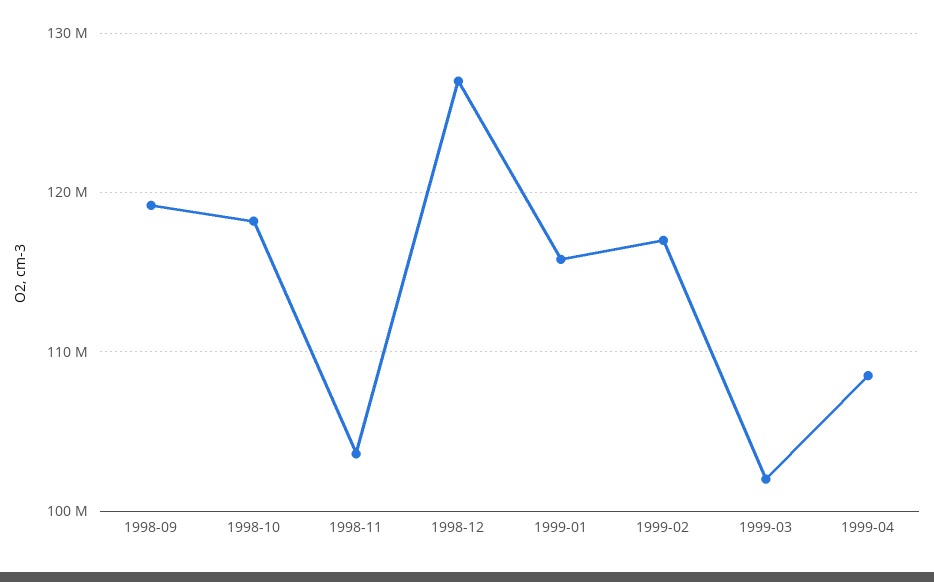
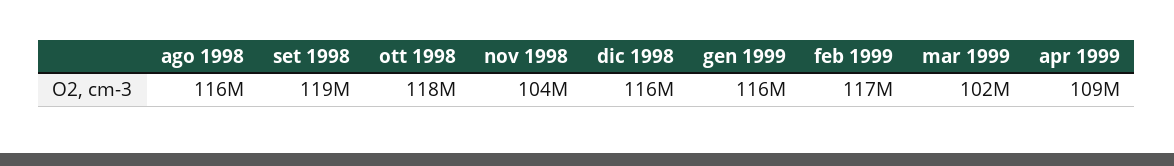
1998-12: 127000000 -> 116000000
ago 1998: none -> 116000000

